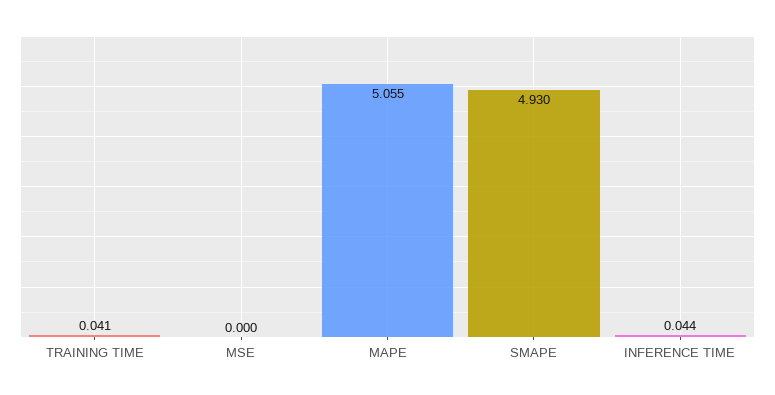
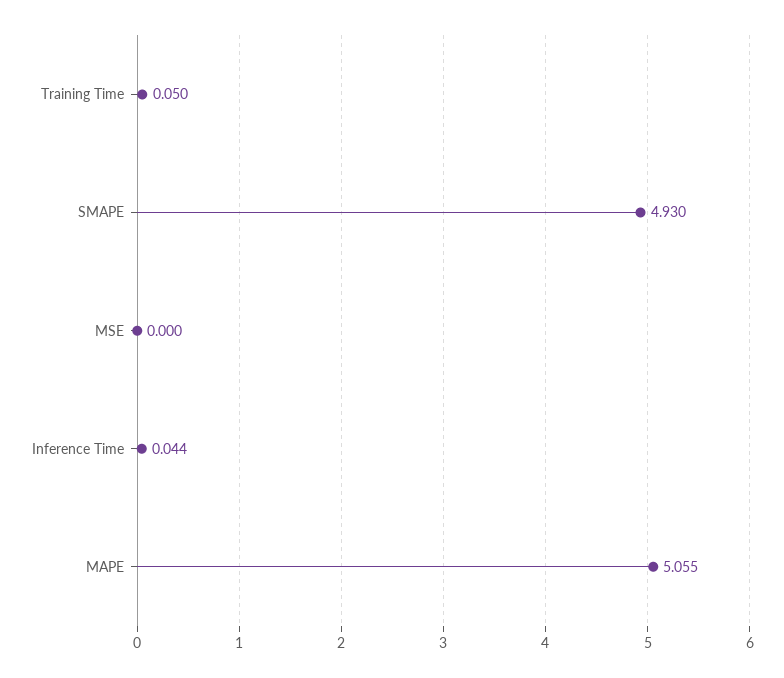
TRAINING TIME: 0.041 -> 0.05

